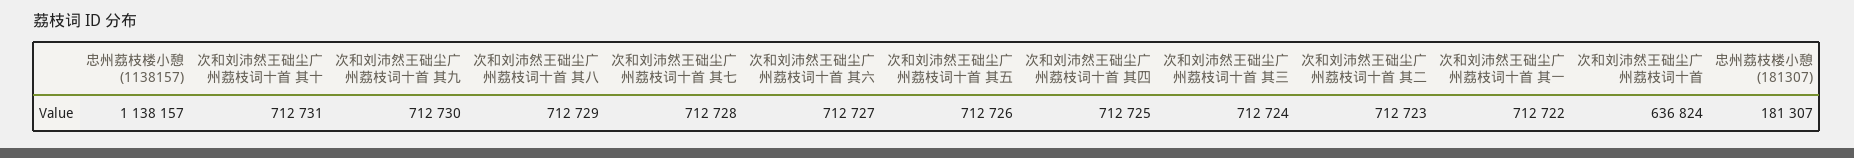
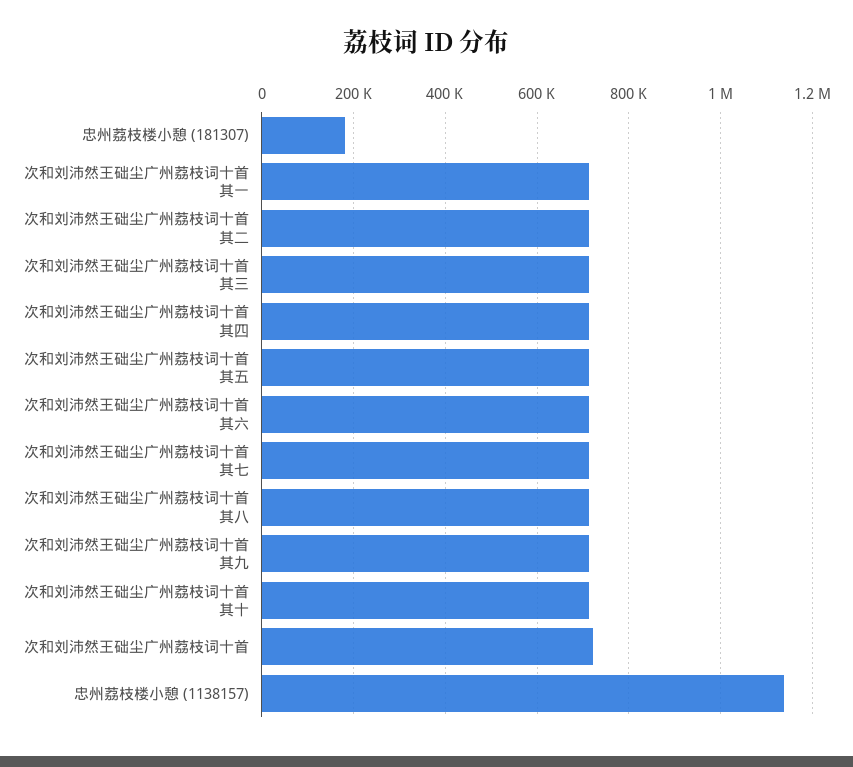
次和刘沛然王础尘广州荔枝词十首: 636824 -> 720000

